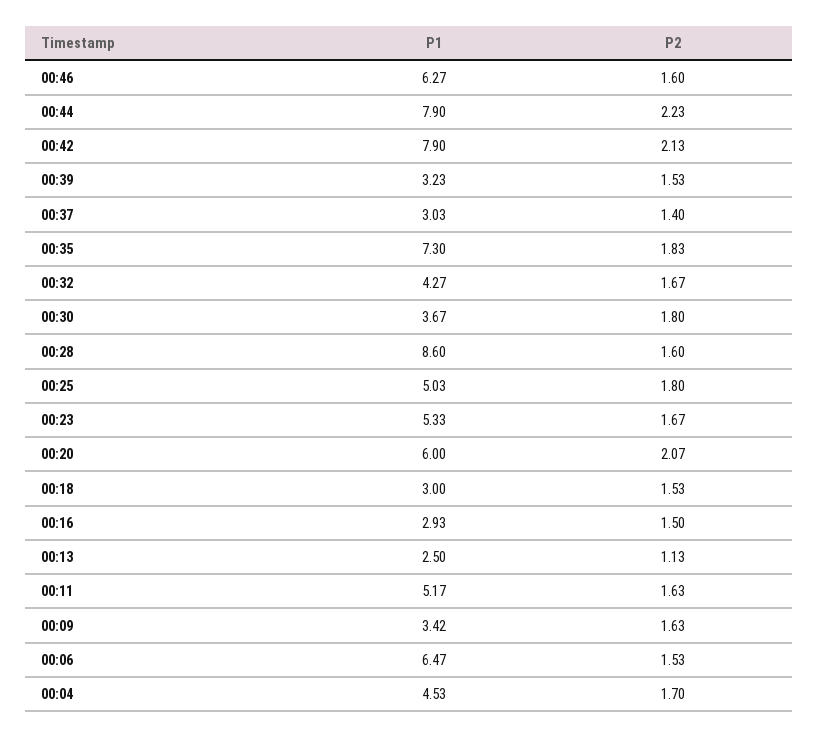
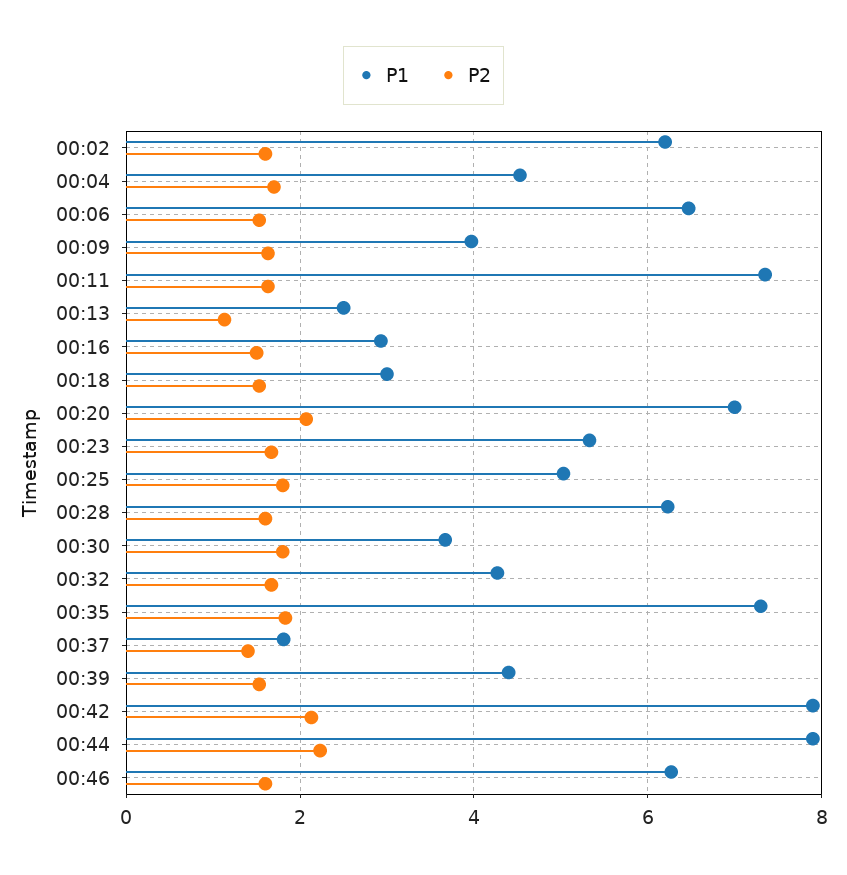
P1, 00:39: 3.23 -> 4.4
P1, 00:37: 3.03 -> 1.8
P1, 00:28: 8.6 -> 6.2
P1, 00:20: 6 -> 7
P1, 00:11: 5.17 -> 7.4
P1, 00:09: 3.42 -> 4
P1, 00:02: none -> 6.2
P2, 00:02: none -> 1.6

